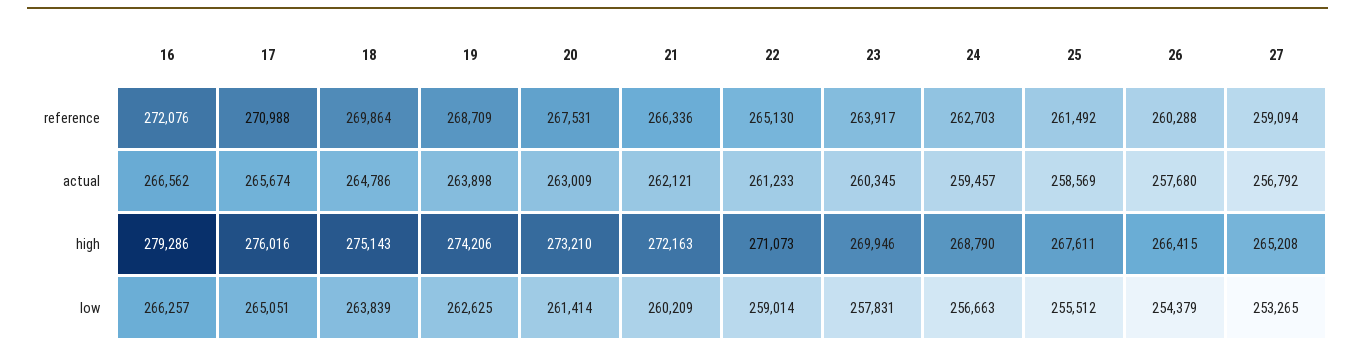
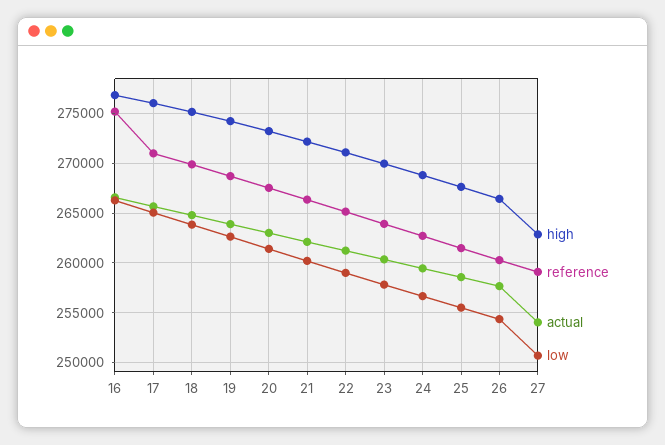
reference, 16: 272076 -> 275000
actual, 27: 256792 -> 254000
high, 16: 279286 -> 277000
high, 27: 265208 -> 263000
low, 27: 253265 -> 251000

